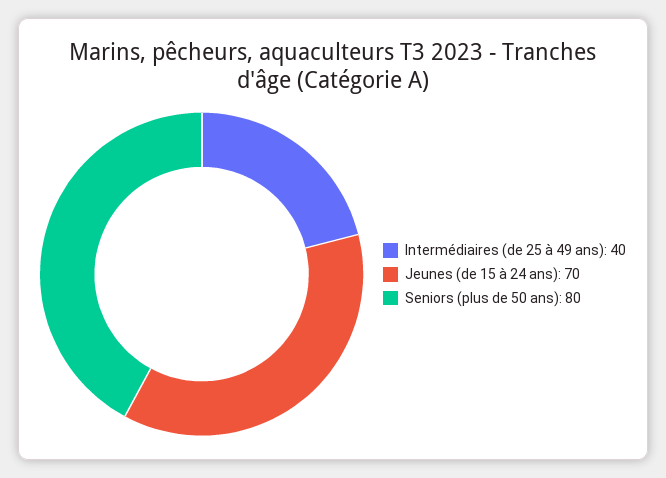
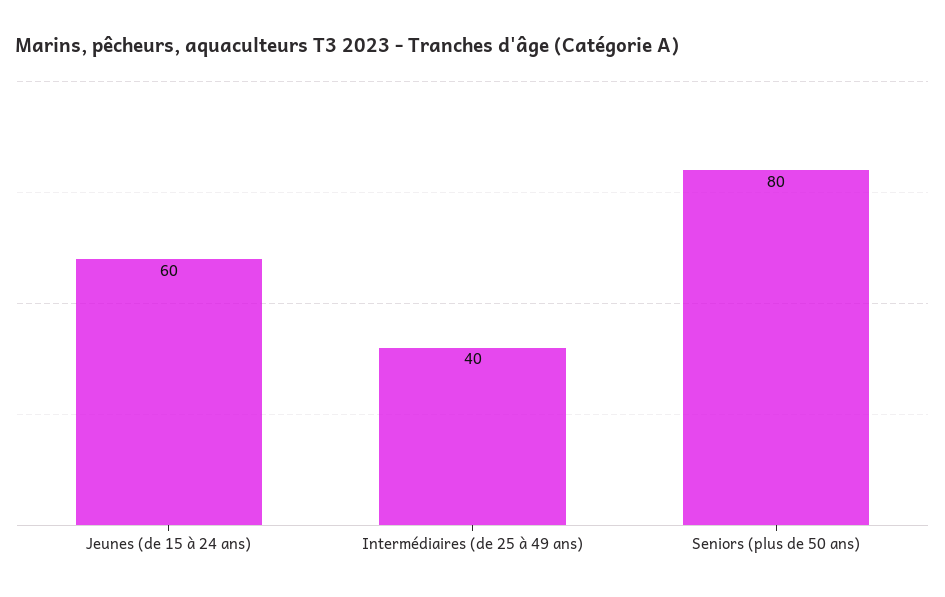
Jeunes (de 15 à 24 ans): 70 -> 60

